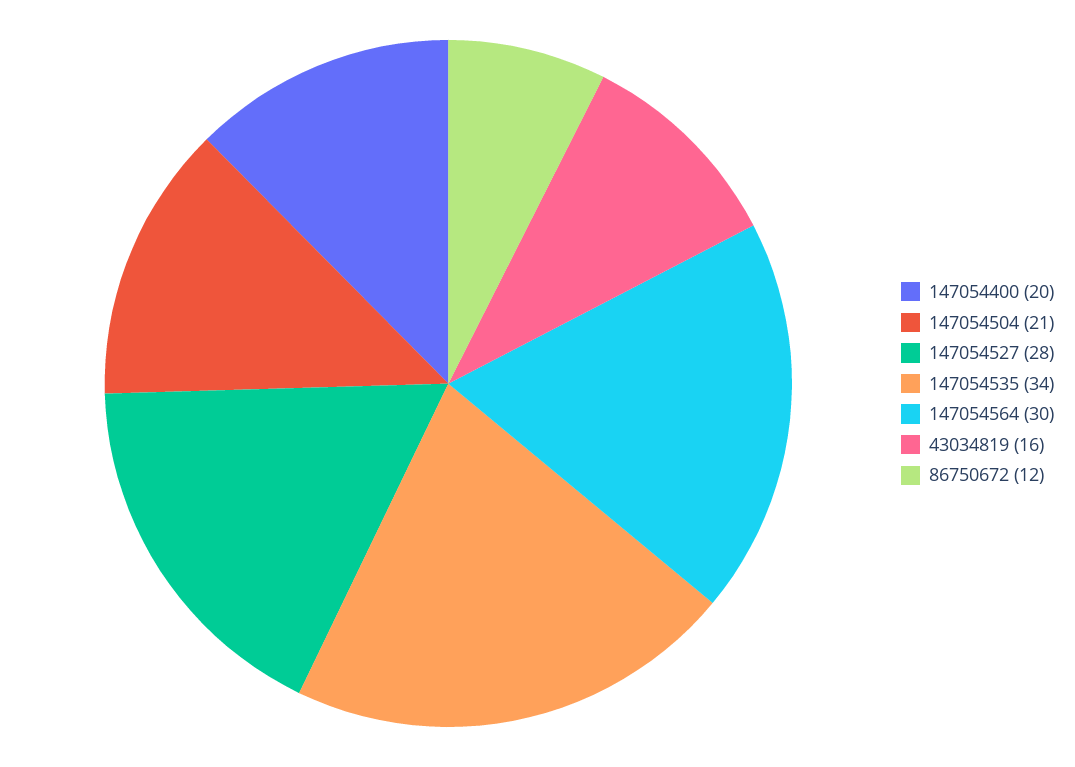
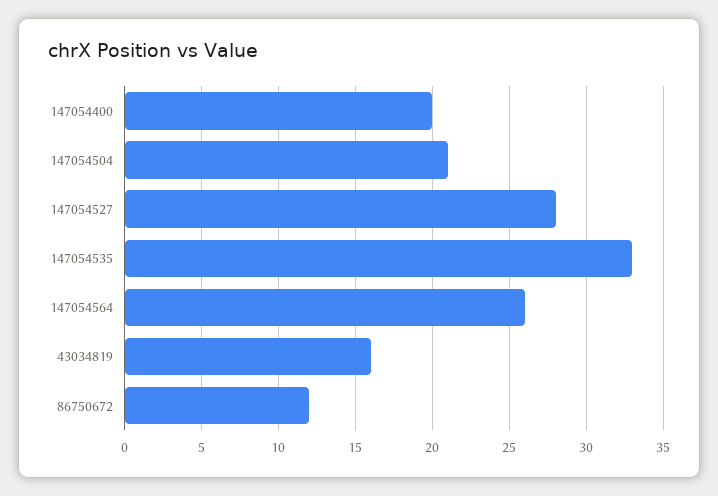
147054535: 34 -> 33
147054564: 30 -> 26

